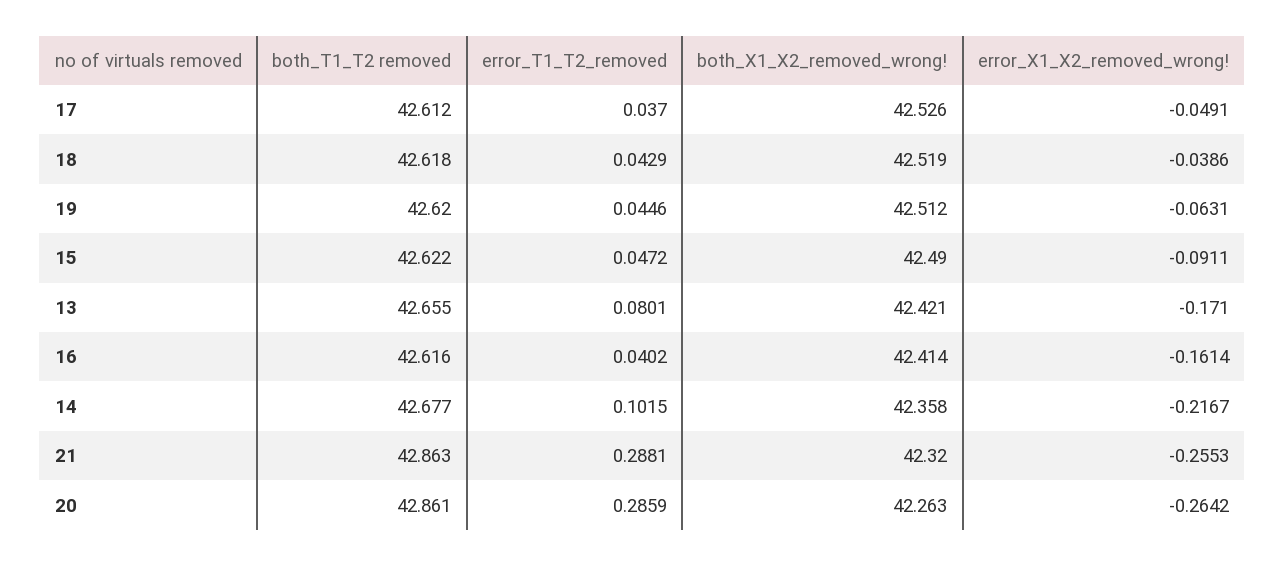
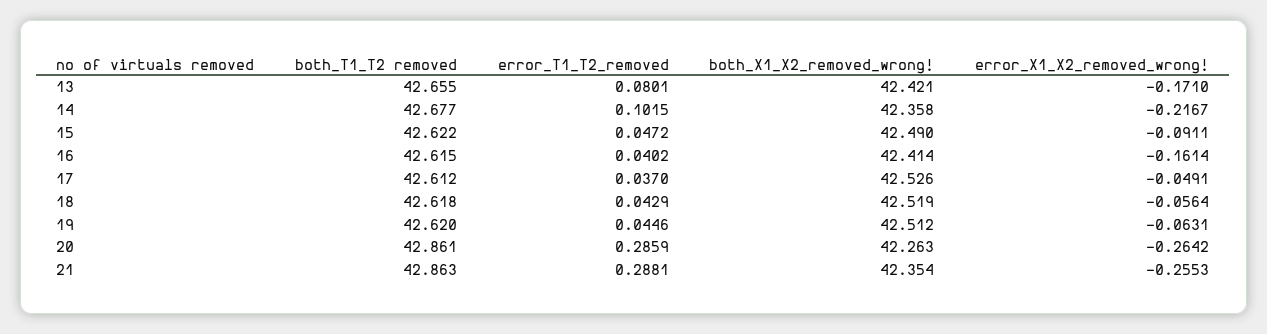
error_X1_X2_removed_wrong!, 18: -0.0386 -> -0.0564
both_T1_T2 removed, 16: 42.616 -> 42.615
both_X1_X2_removed_wrong!, 21: 42.32 -> 42.354

